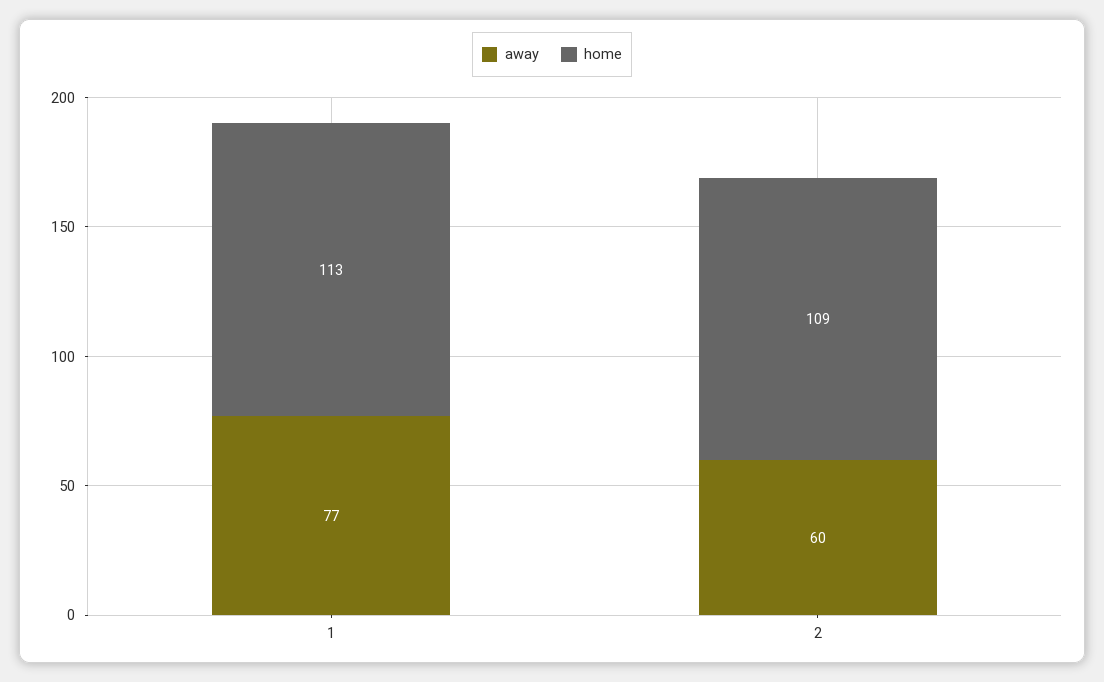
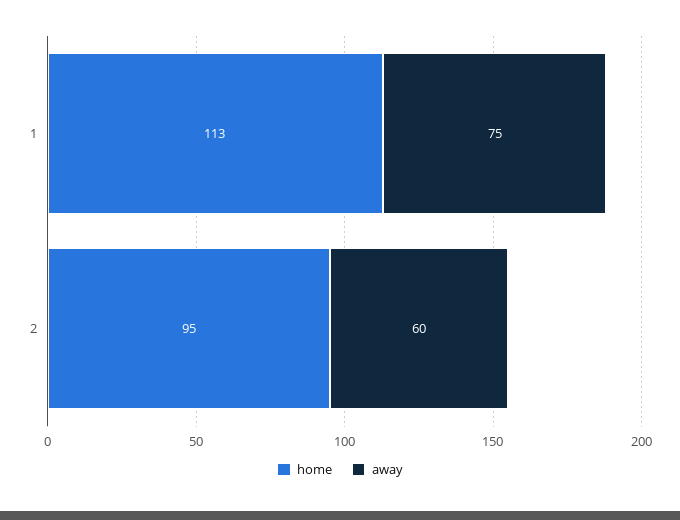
away, 1: 77 -> 75
home, 2: 109 -> 95

